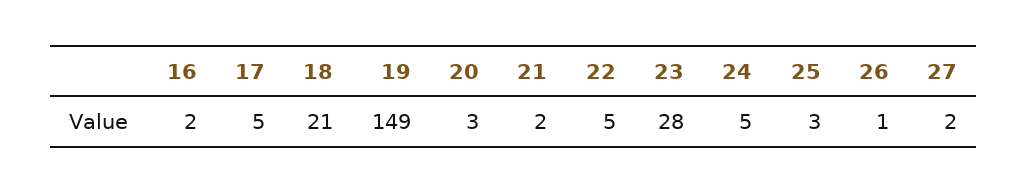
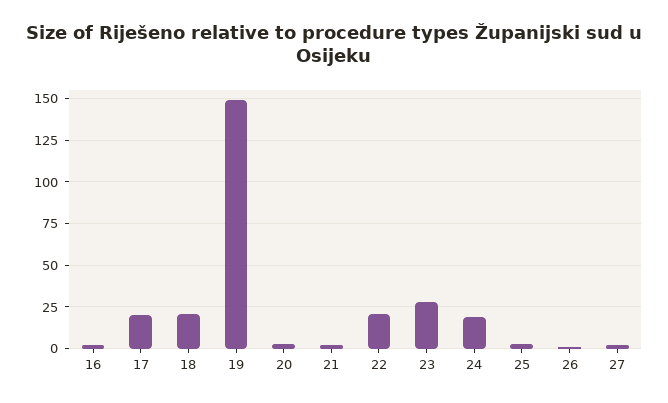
17: 5 -> 20
22: 5 -> 20
24: 5 -> 20

